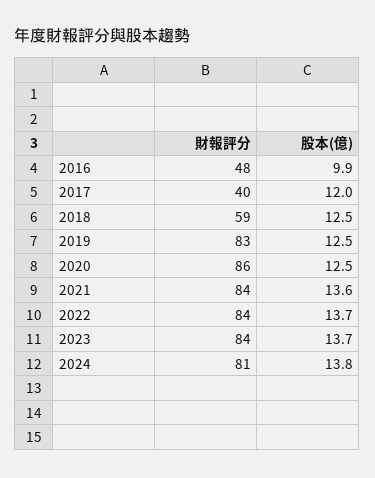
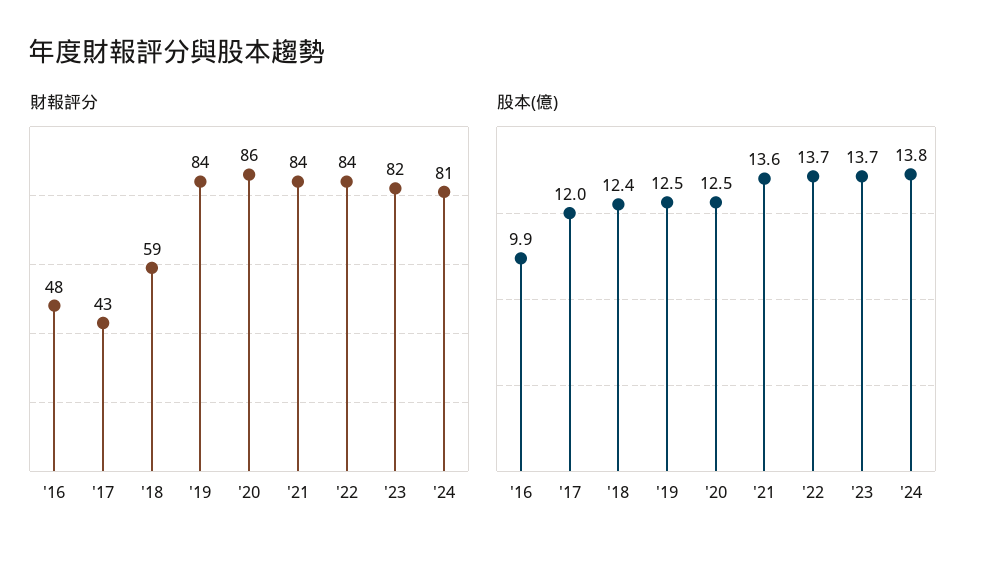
財報評分, 2017: 40 -> 43
股本(億), 2018: 12.5 -> 12.4
財報評分, 2019: 83 -> 84
財報評分, 2023: 84 -> 82

